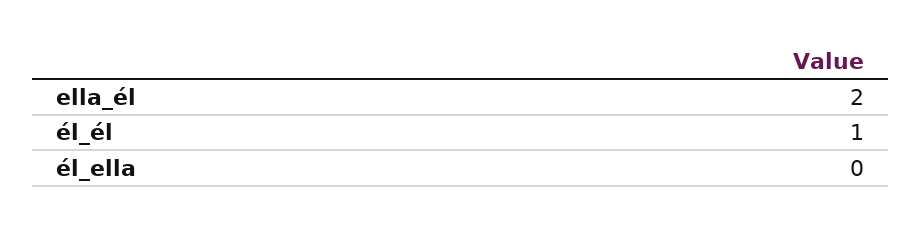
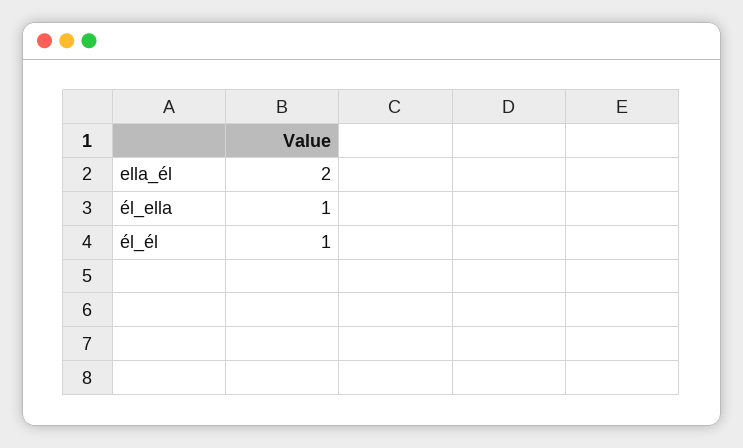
él_ella: 0 -> 1

